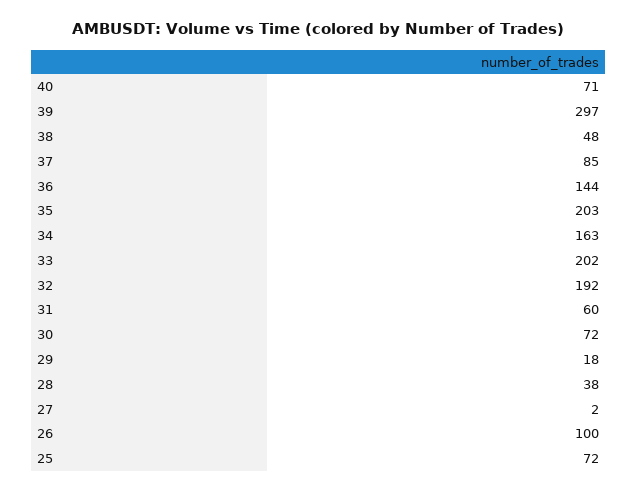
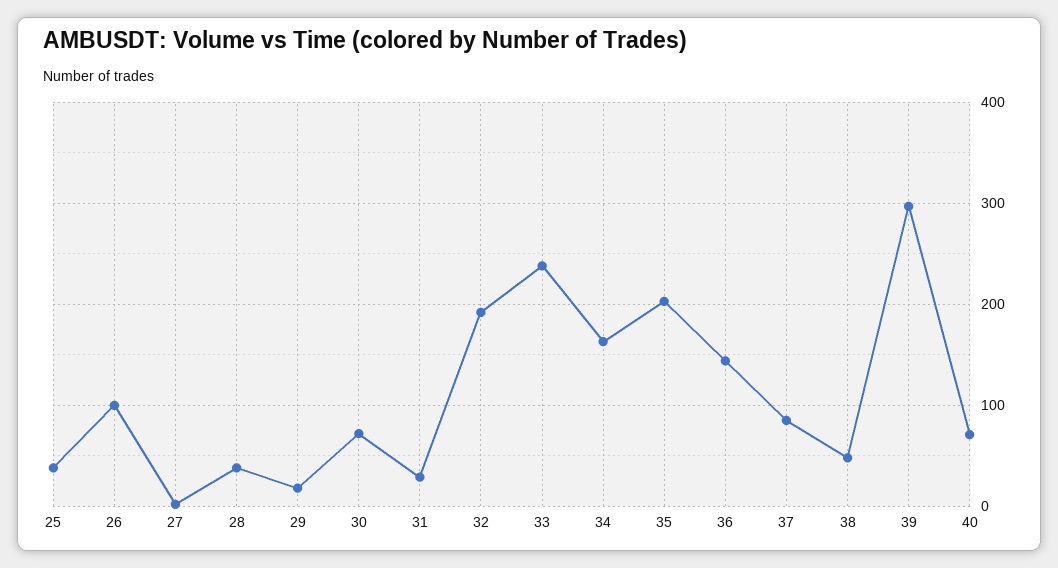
33: 202 -> 240
31: 60 -> 30
25: 72 -> 40

